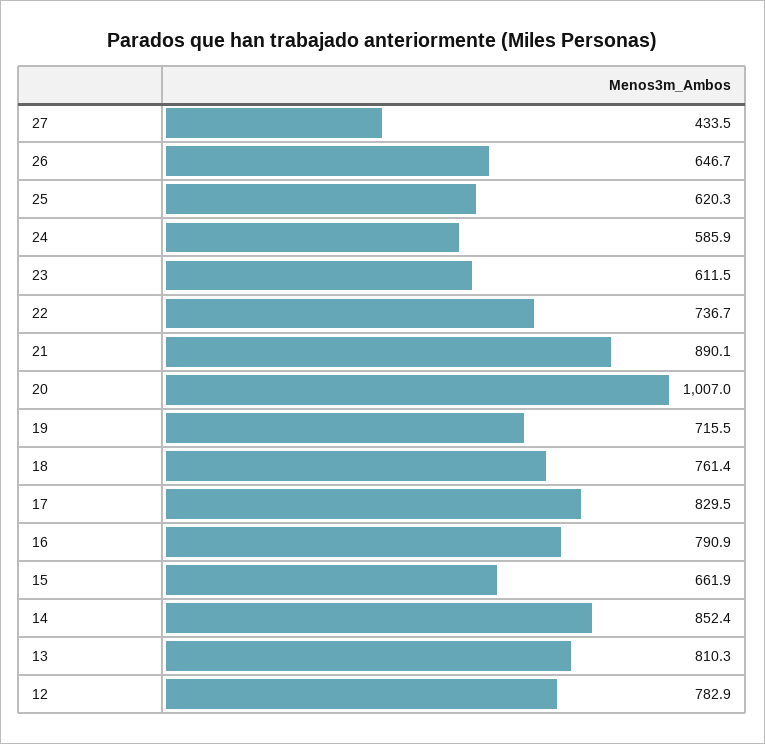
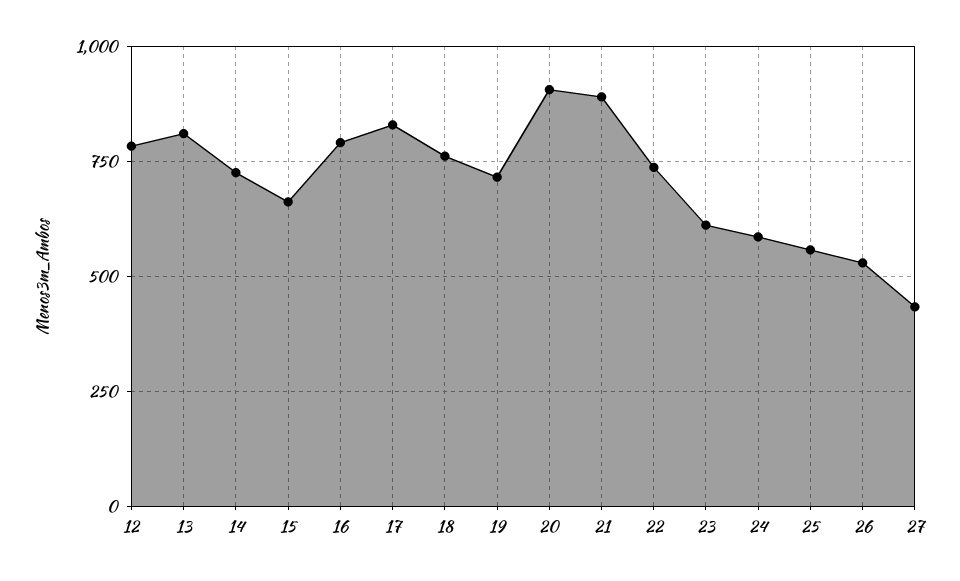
26: 646.7 -> 525
25: 620.3 -> 550
20: 1007 -> 900
14: 852.4 -> 725

